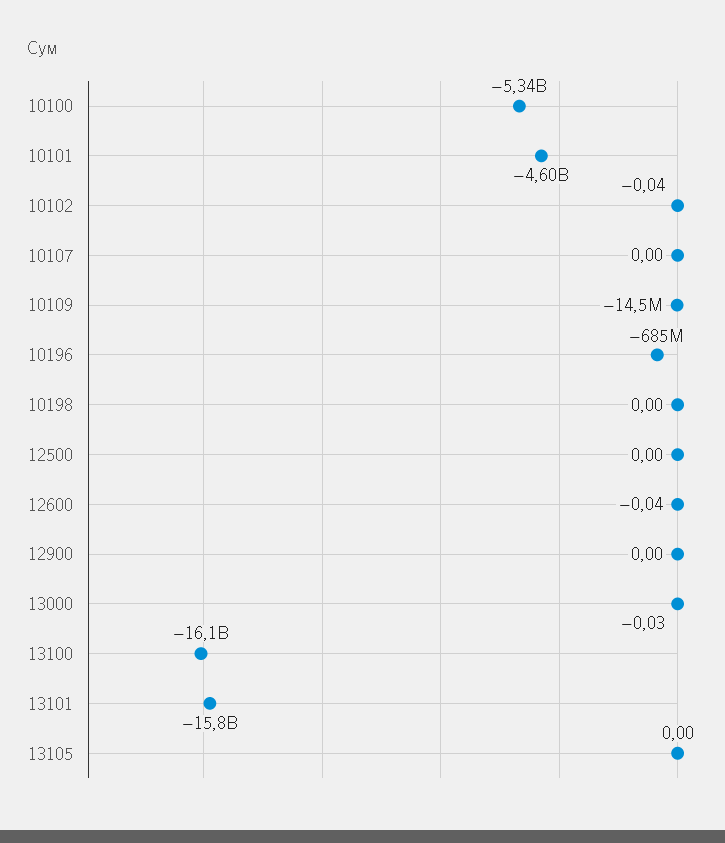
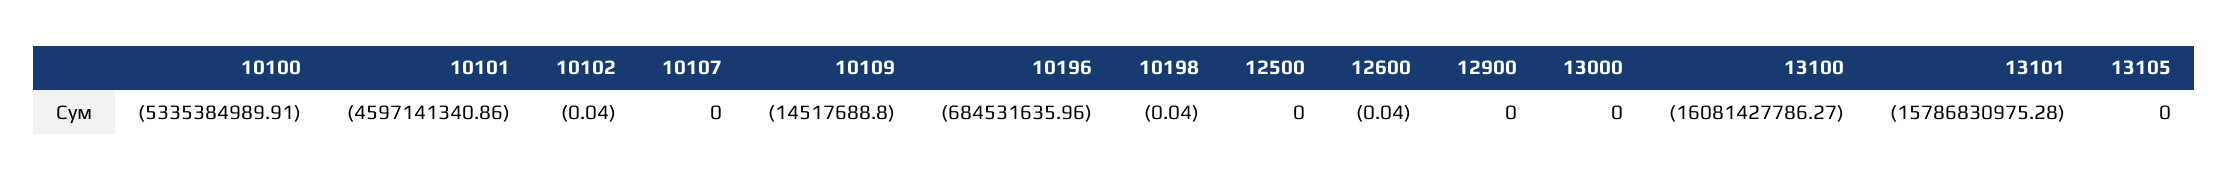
10198: 0 -> -0.04
13000: -0.03 -> 0

